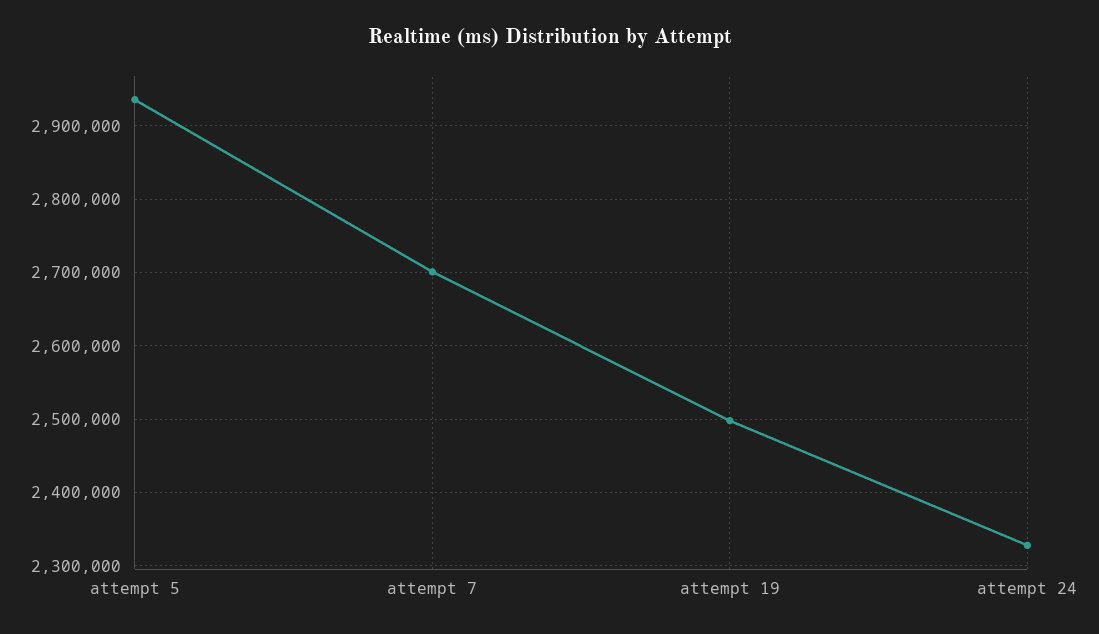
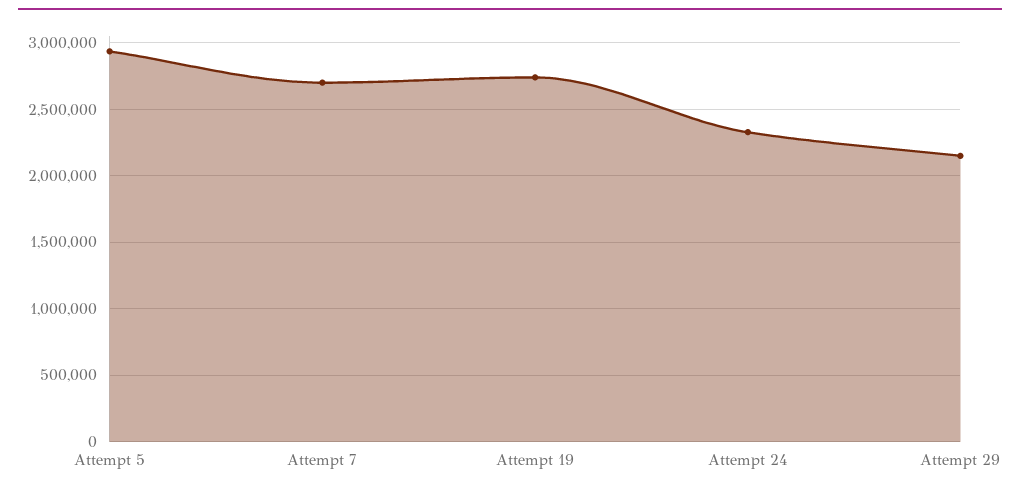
attempt 19: 2500000 -> 2750000
Attempt 29: none -> 2150000

